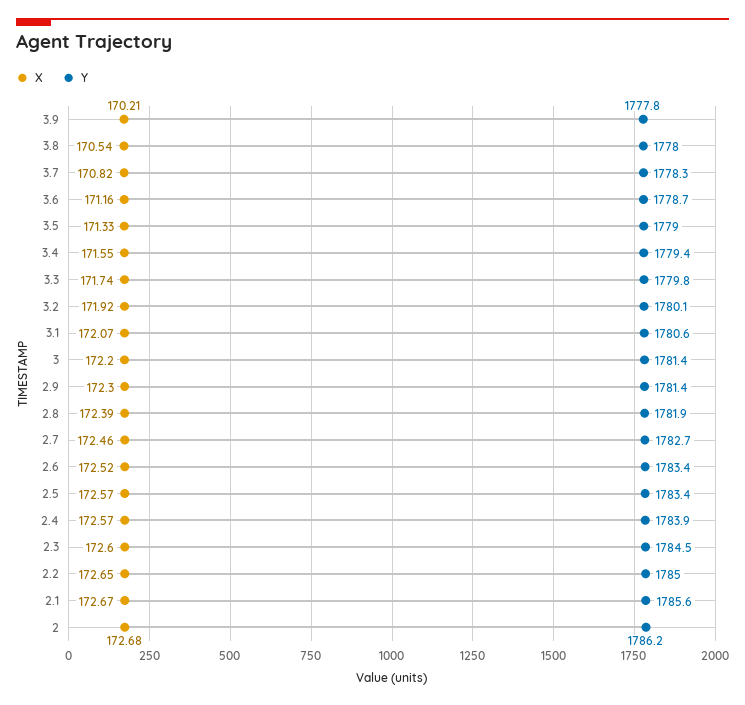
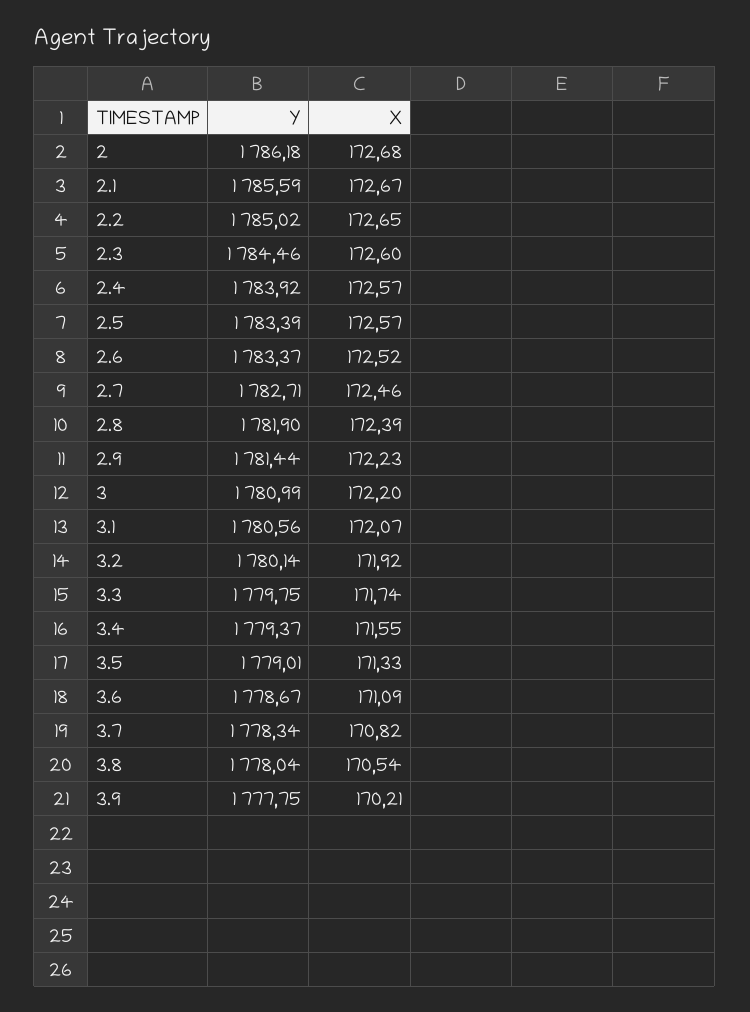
X, 3.6: 171.16 -> 171.09
Y, 3: 1781.4 -> 1780.99
X, 2.9: 172.3 -> 172.23

